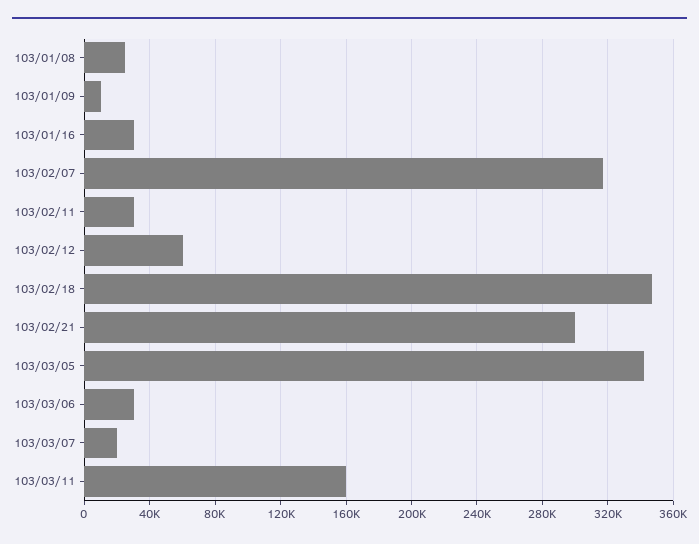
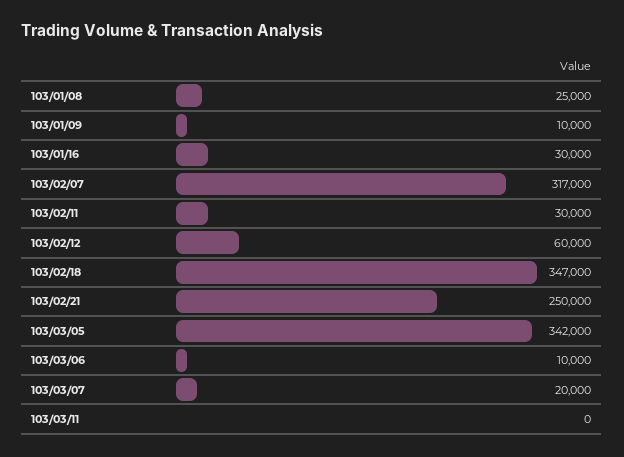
103/02/21: 300000 -> 250000
103/03/06: 30000 -> 10000
103/03/11: 160000 -> 0

